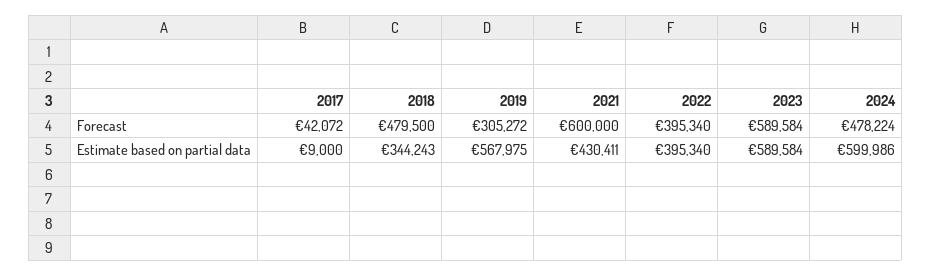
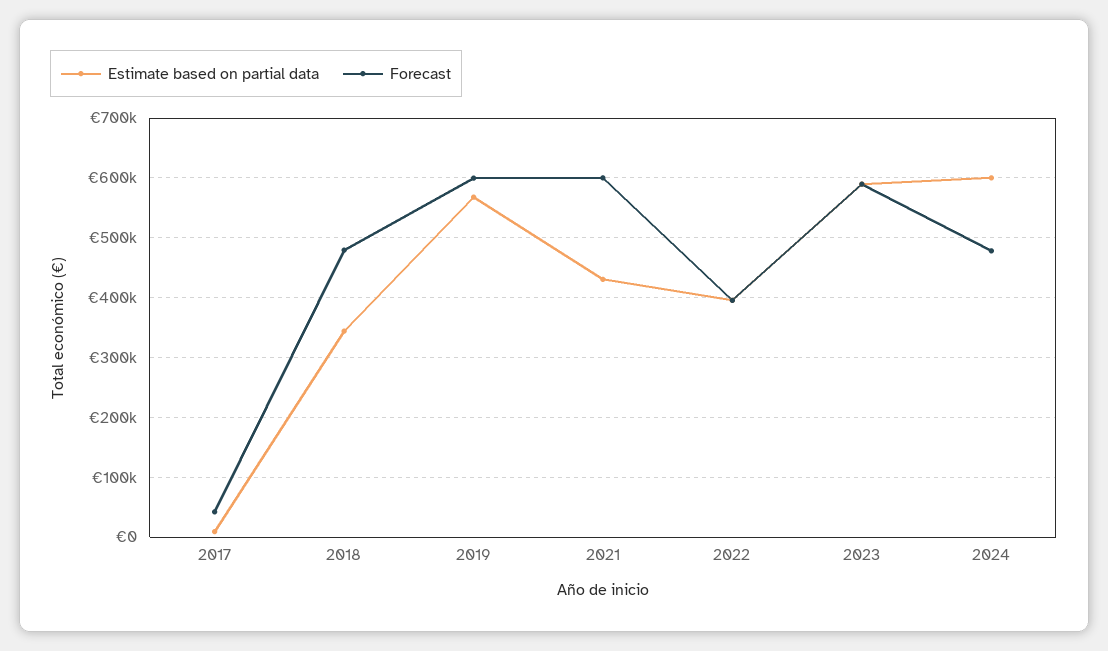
Forecast, 2019: 305272 -> 600000

